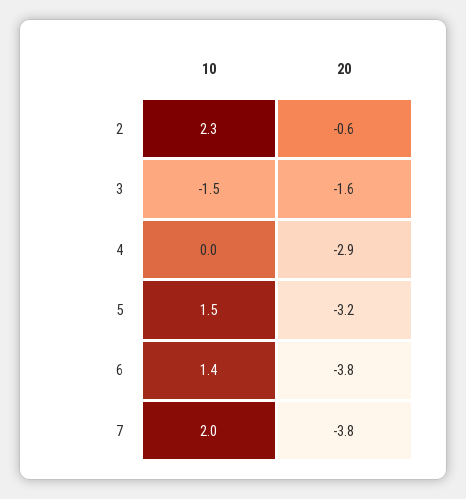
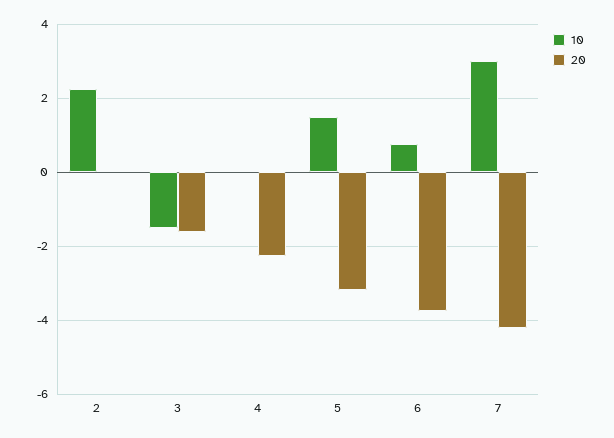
20, 2: -0.6 -> 0
20, 4: -2.9 -> -2.2
10, 6: 1.4 -> 0.8
10, 7: 2 -> 3
20, 7: -3.8 -> -4.2

